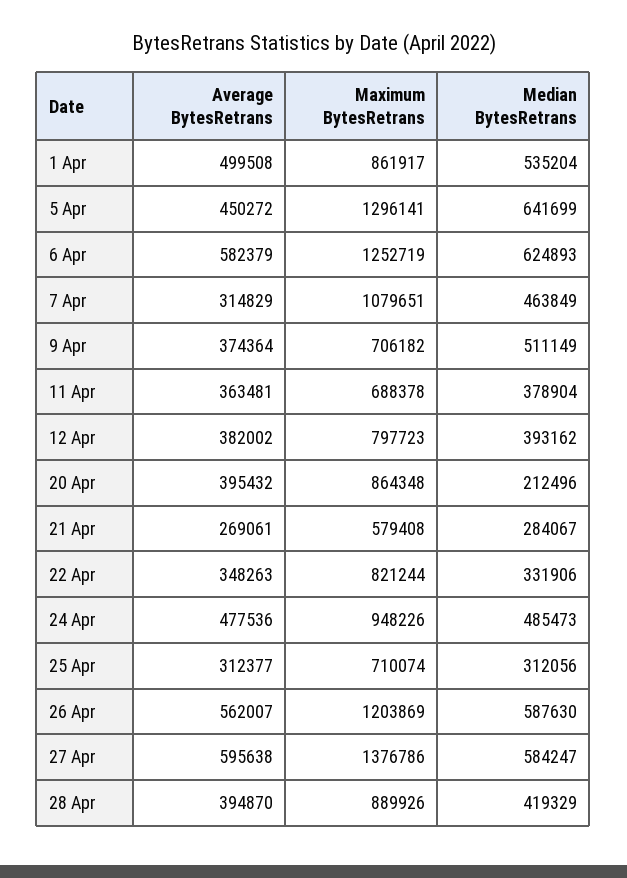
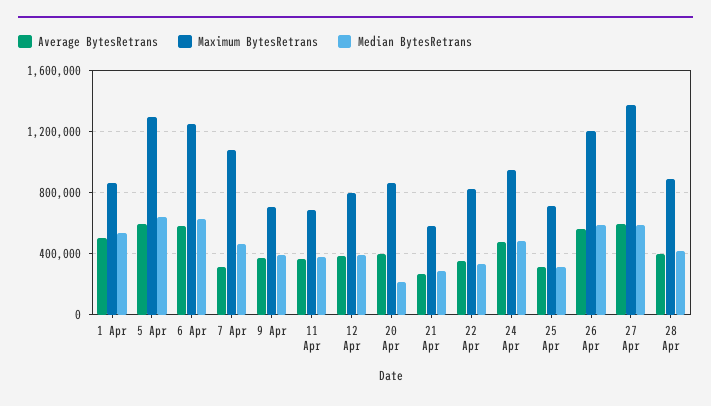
Average BytesRetrans, 5 Apr: 450272 -> 600000
Median BytesRetrans, 9 Apr: 511149 -> 400000

